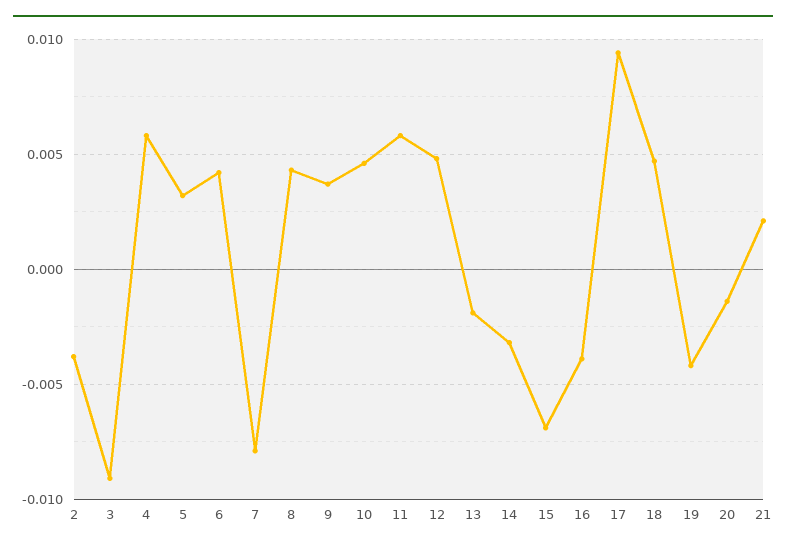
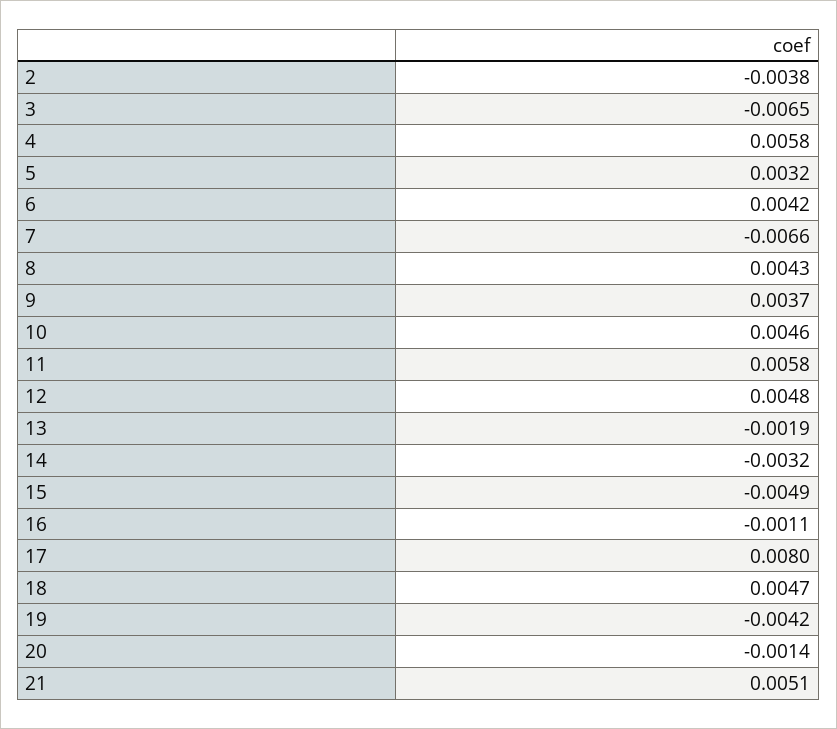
3: -0.009 -> -0.0065
7: -0.008 -> -0.0066
15: -0.007 -> -0.0049
16: -0.004 -> -0.0011
17: 0.0095 -> 0.008
21: 0.002 -> 0.0051

